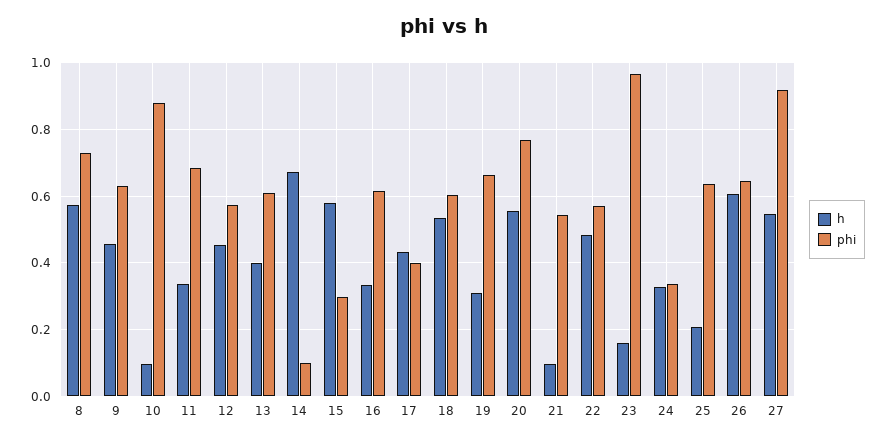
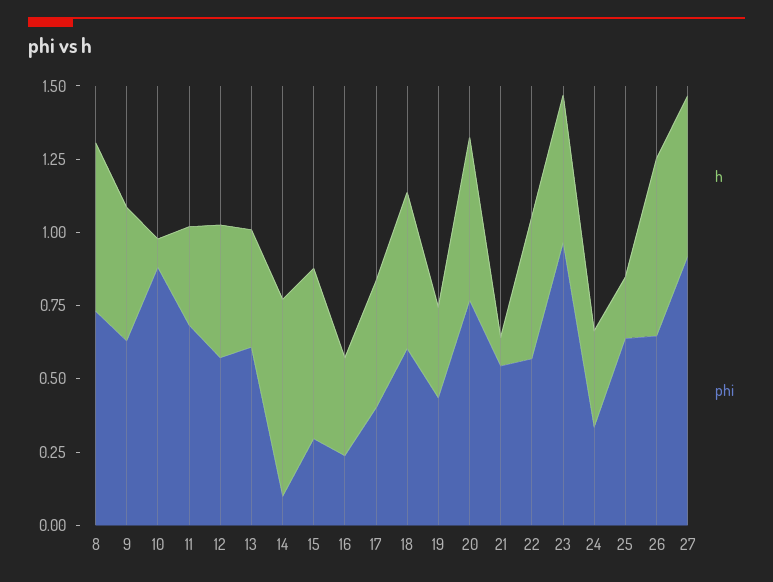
phi, 16: 0.62 -> 0.25
phi, 19: 0.66 -> 0.45
h, 23: 0.16 -> 0.5

